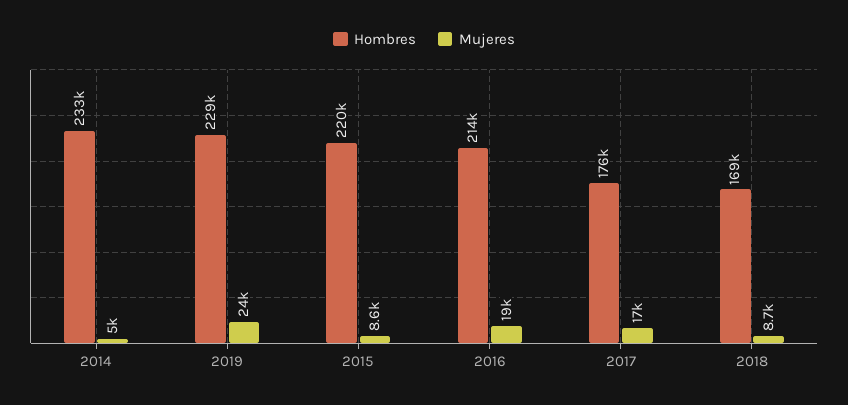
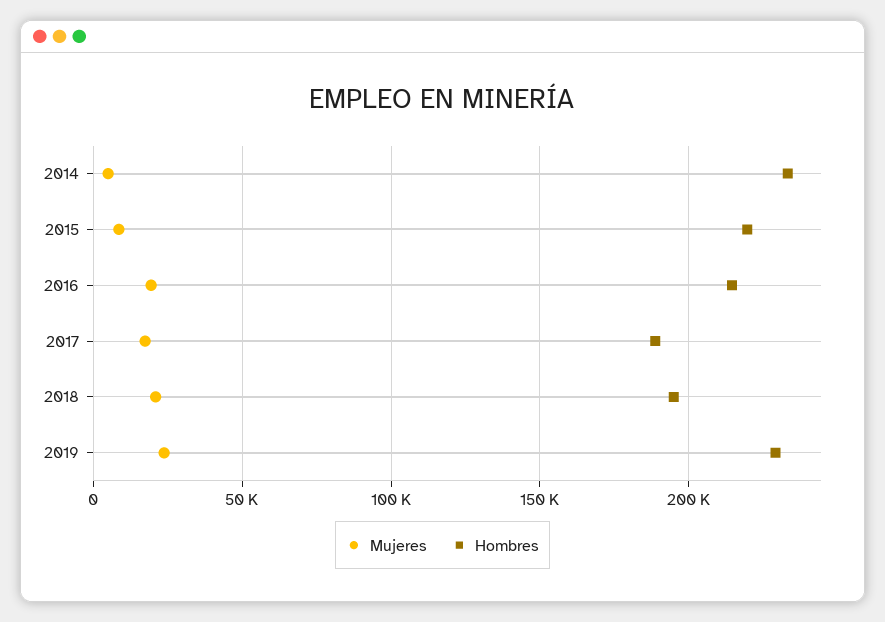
Hombres, 2017: 176000 -> 190000
Hombres, 2018: 169000 -> 195000
Mujeres, 2018: 8700 -> 20000

